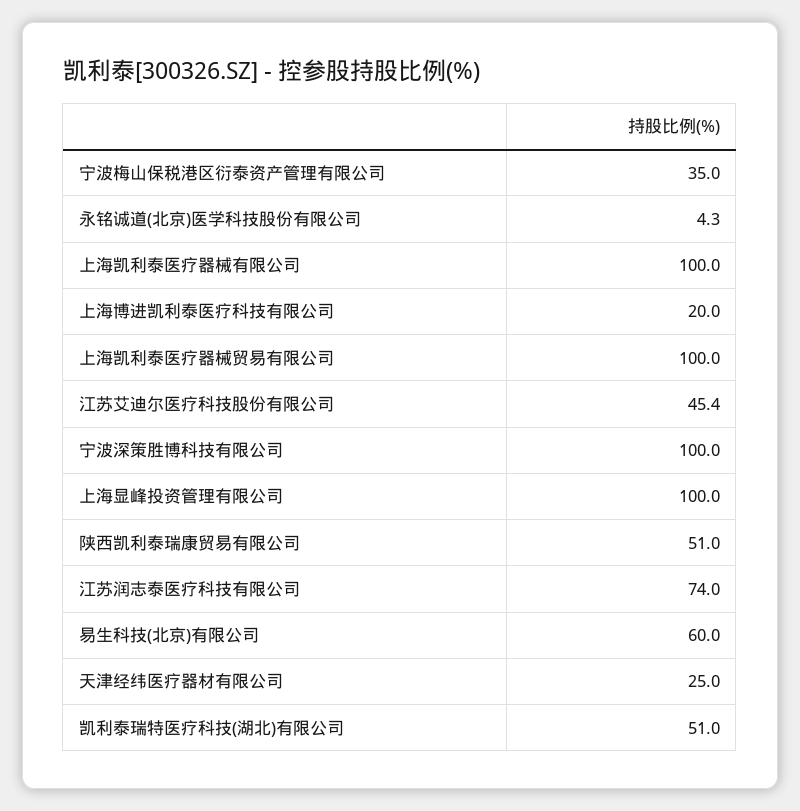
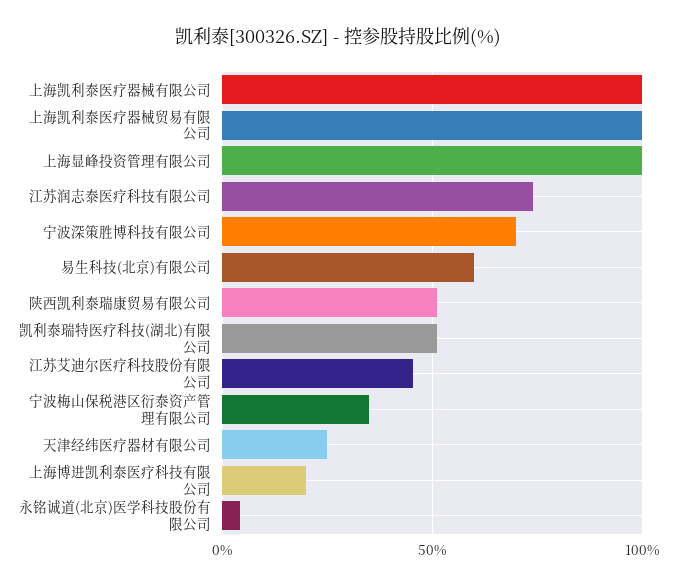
宁波深策胜博科技有限公司: 100 -> 70

